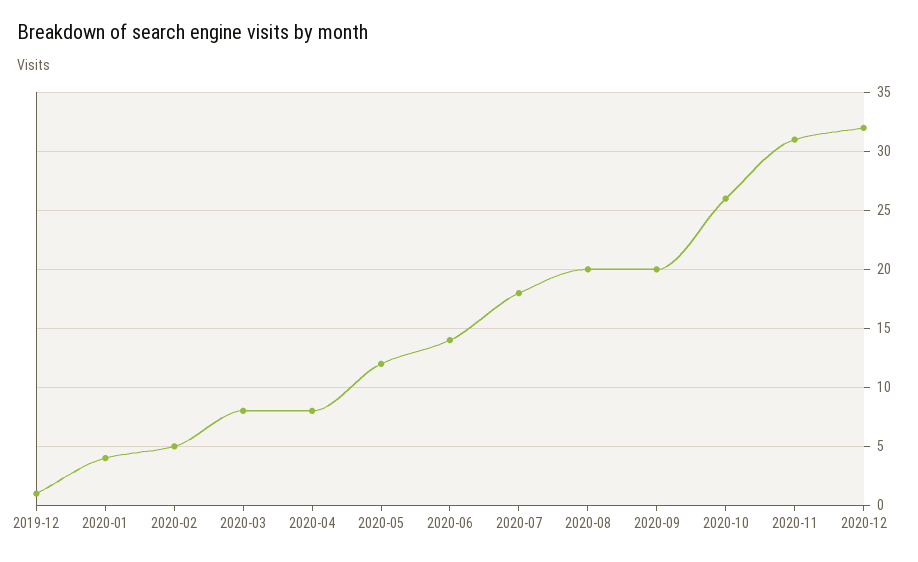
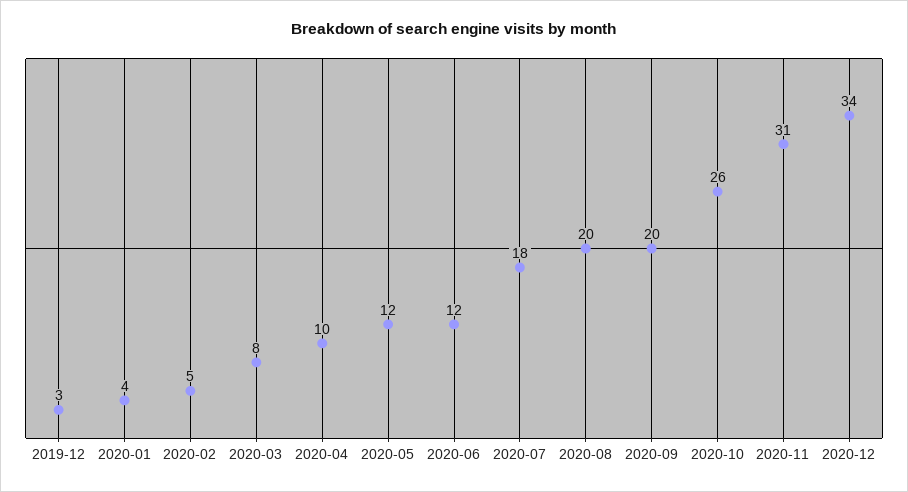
2019-12: 1 -> 3
2020-04: 8 -> 10
2020-06: 14 -> 12
2020-12: 32 -> 34

